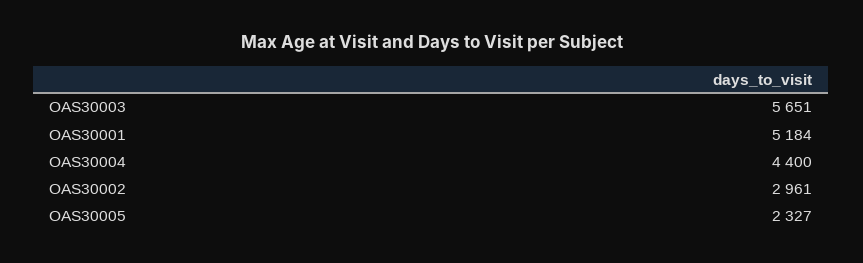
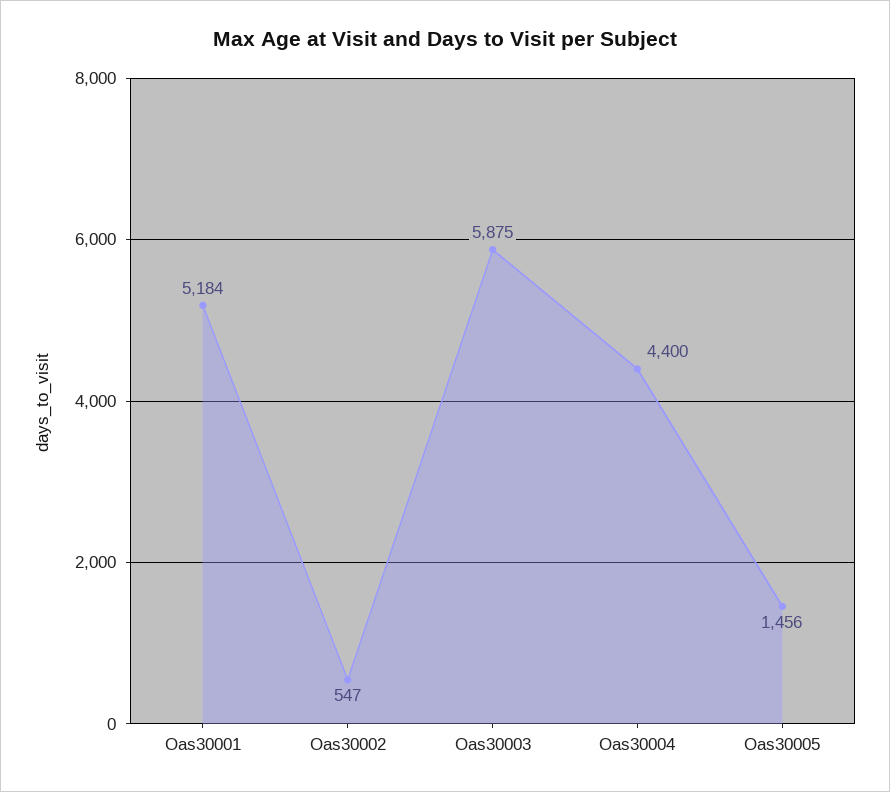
OAS30003: 5651 -> 5875
OAS30002: 2961 -> 547
OAS30005: 2327 -> 1456

